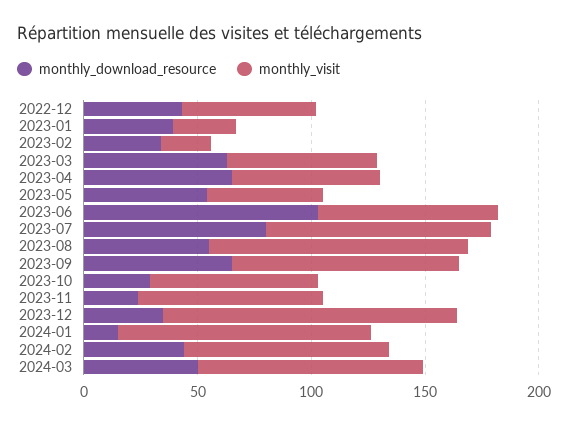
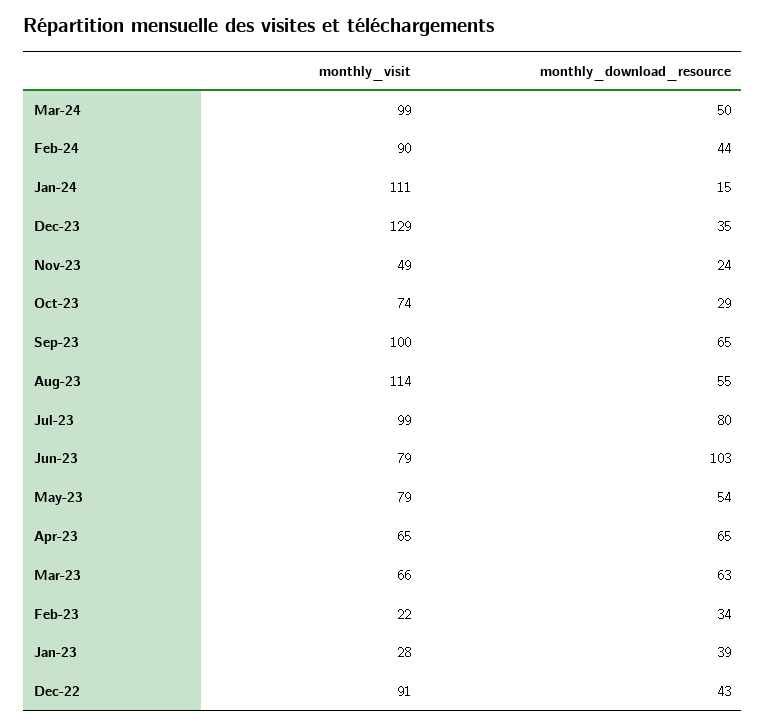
monthly_visit, 2022-12: 60 -> 91
monthly_visit, 2023-05: 50 -> 79
monthly_visit, 2023-11: 80 -> 49

